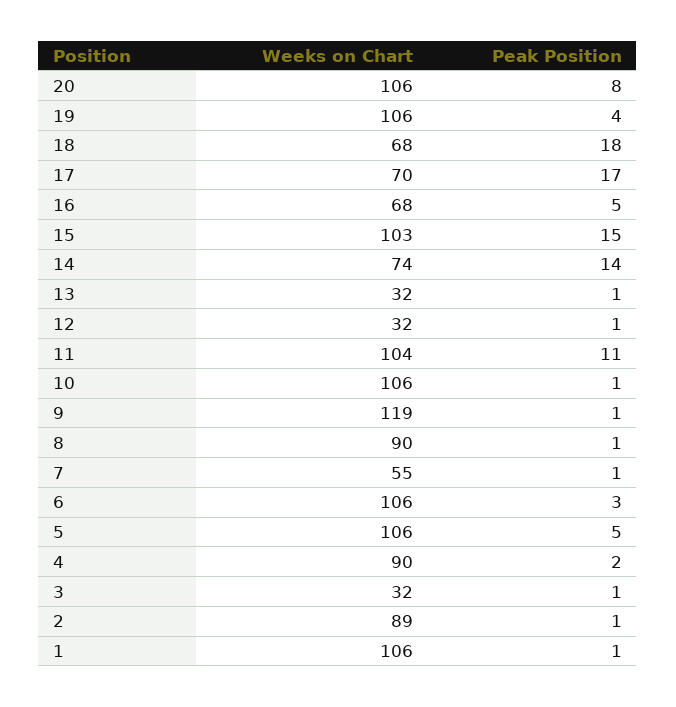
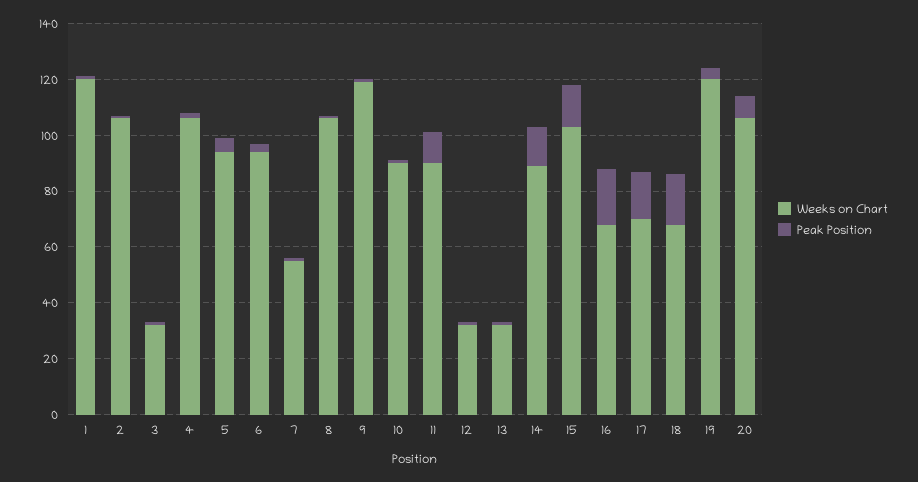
Weeks on Chart, 19: 106 -> 120
Peak Position, 16: 5 -> 20
Weeks on Chart, 14: 74 -> 90
Weeks on Chart, 11: 104 -> 90
Weeks on Chart, 10: 106 -> 90
Weeks on Chart, 8: 90 -> 105
Weeks on Chart, 6: 106 -> 95
Weeks on Chart, 5: 106 -> 95
Weeks on Chart, 4: 90 -> 105
Weeks on Chart, 2: 89 -> 105
Weeks on Chart, 1: 106 -> 120

